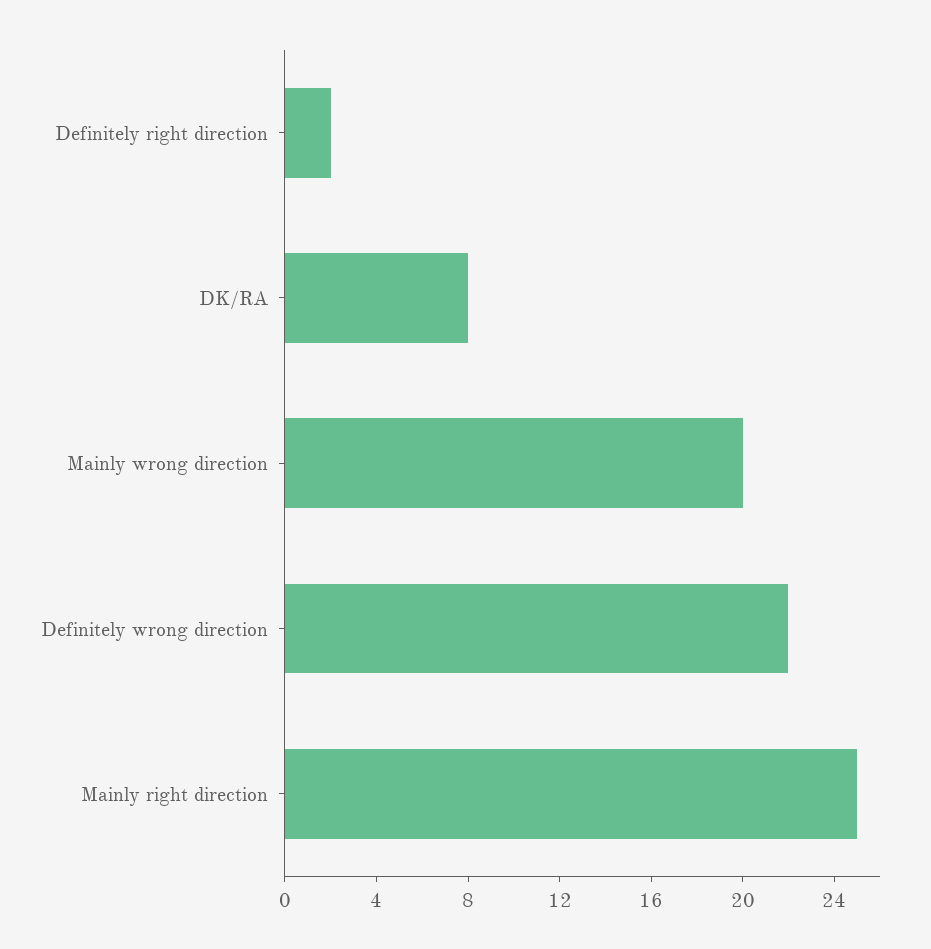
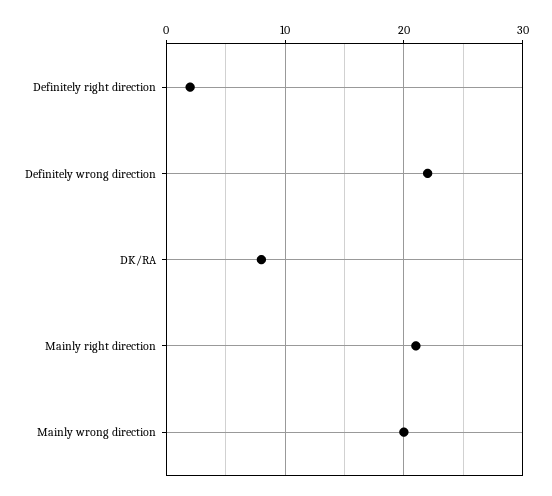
Mainly right direction: 25 -> 21

